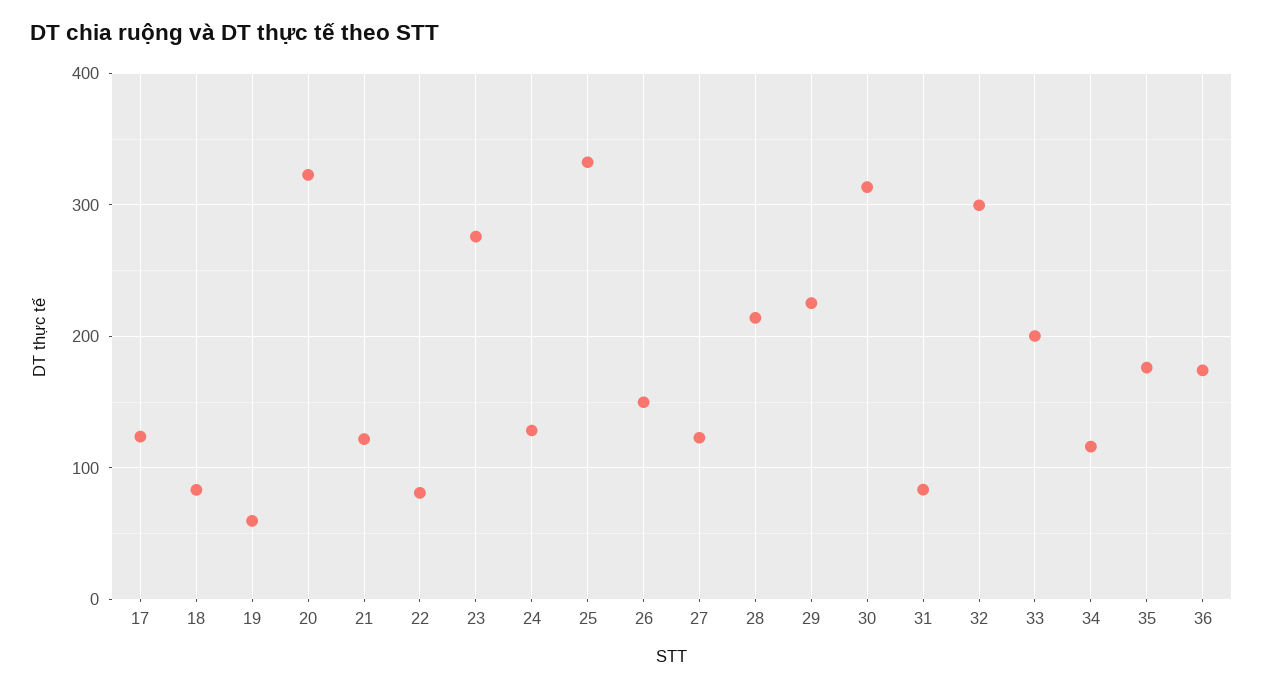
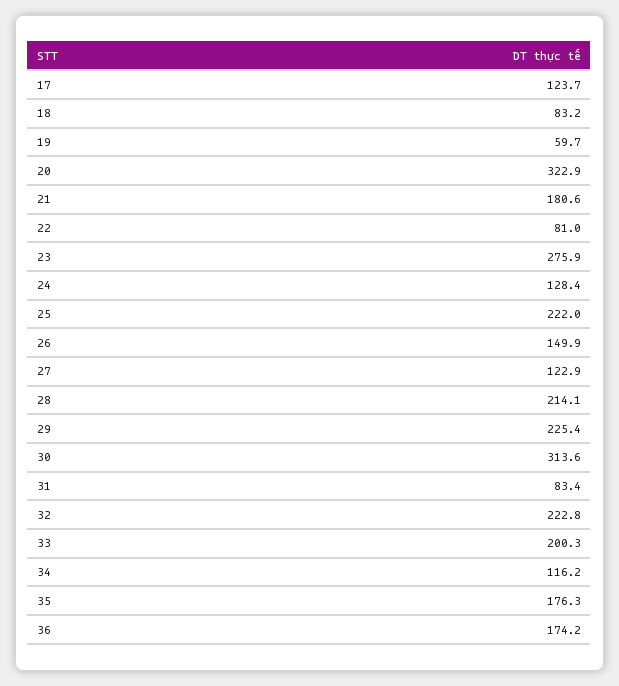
21: 120 -> 180.6
25: 330 -> 222
32: 300 -> 222.8

